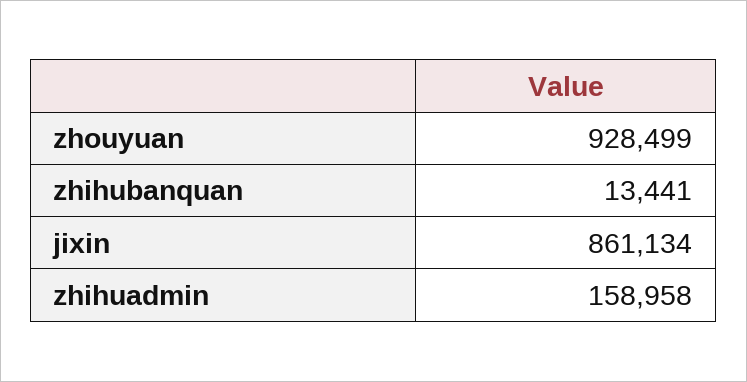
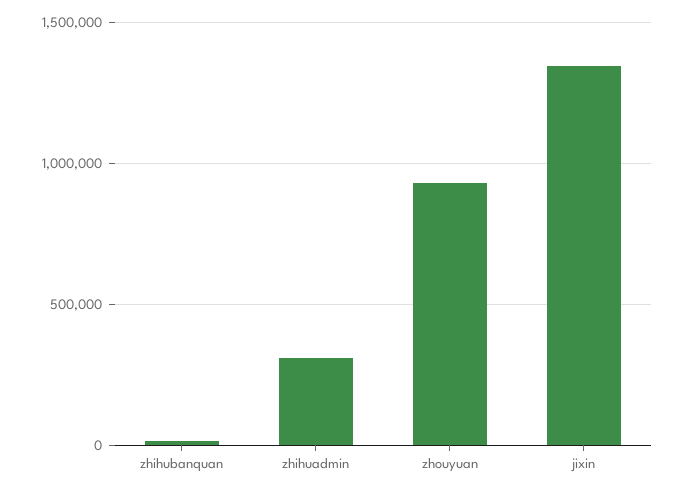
jixin: 861134 -> 1350000
zhihuadmin: 158958 -> 300000

